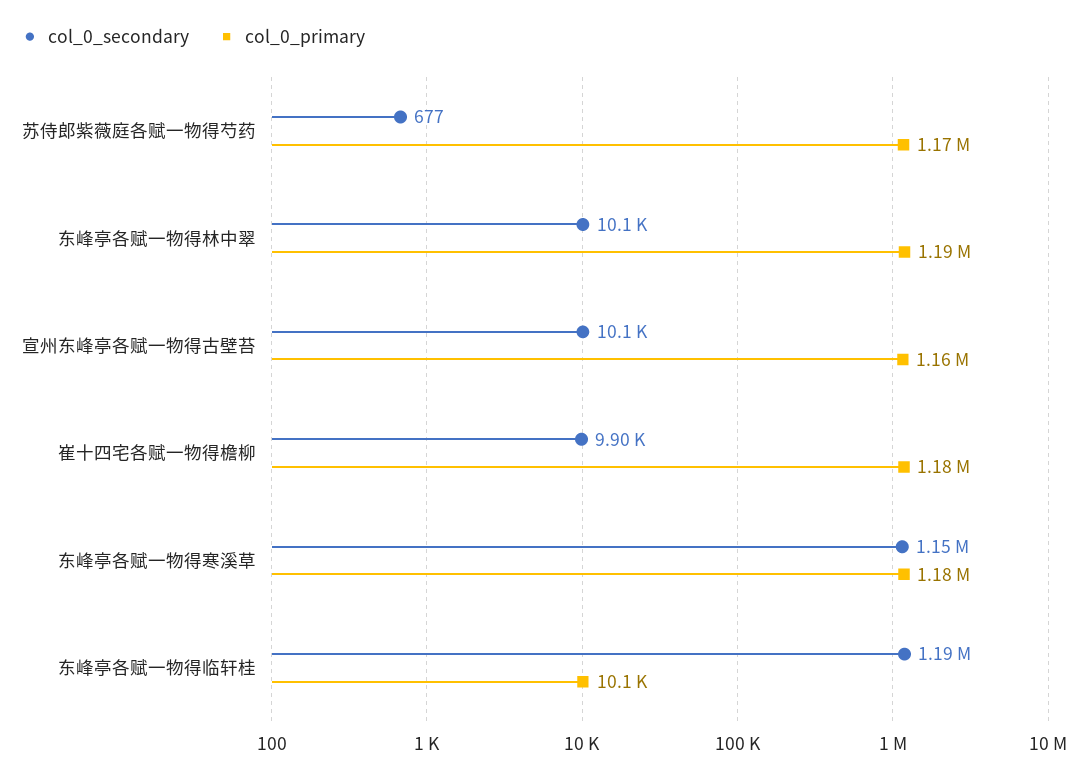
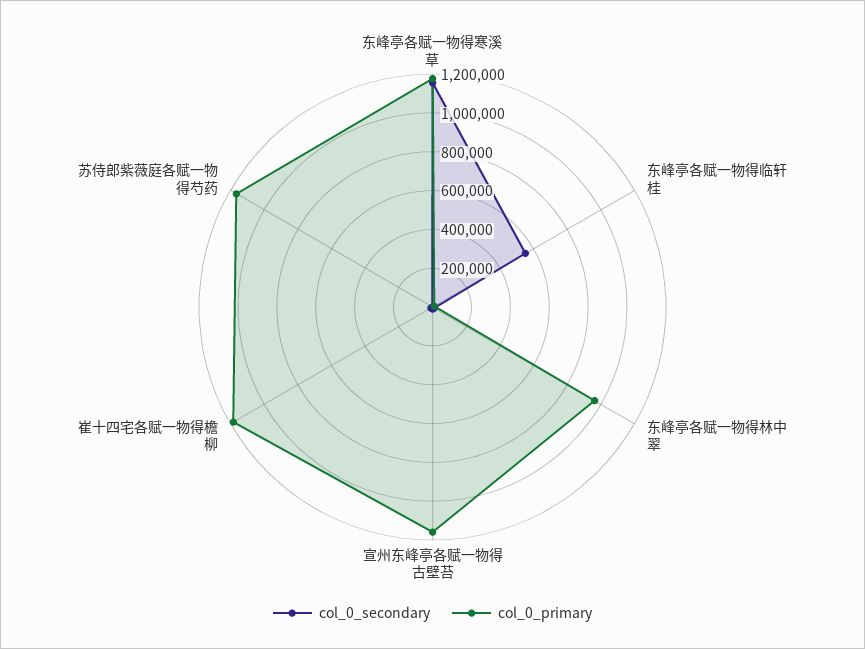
col_0_primary, 东峰亭各赋一物得林中翠: 1190000 -> 950000
col_0_secondary, 东峰亭各赋一物得临轩桂: 1190000 -> 550000

